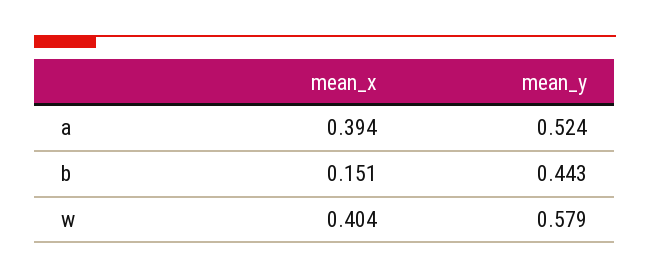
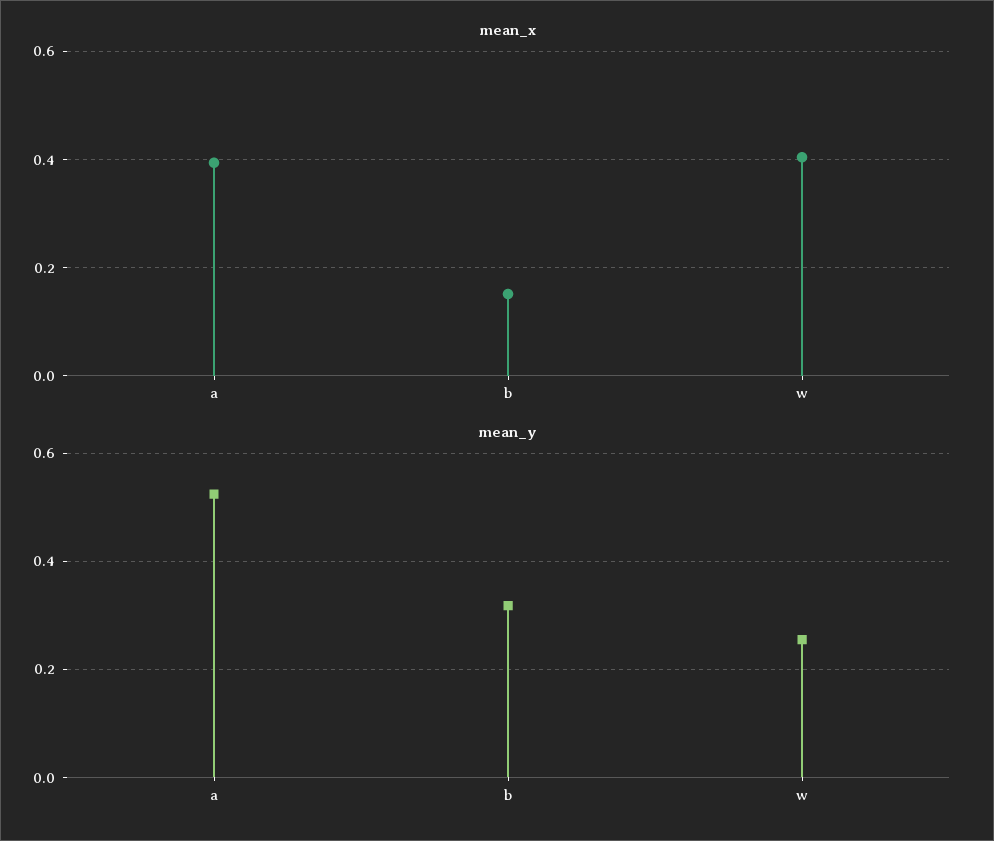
mean_y, b: 0.443 -> 0.32
mean_y, w: 0.579 -> 0.26

